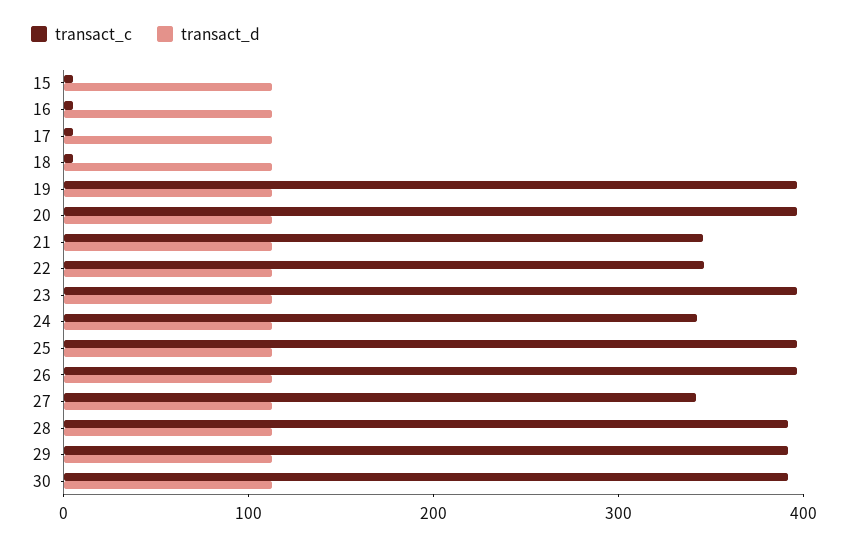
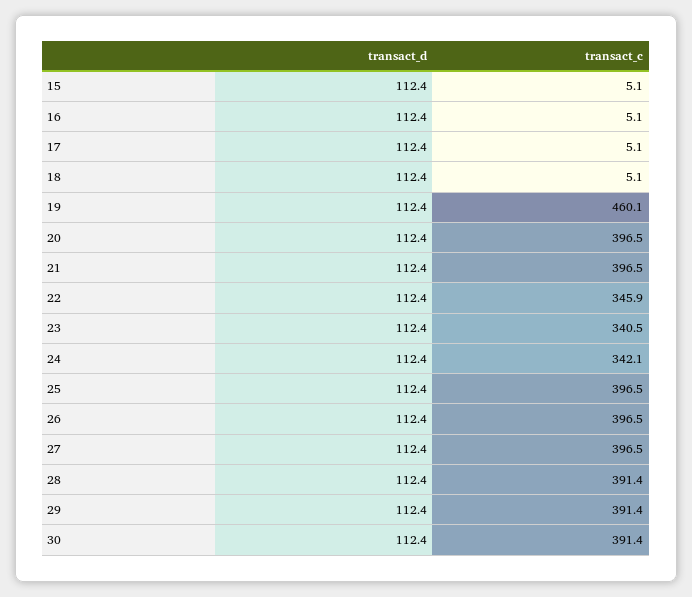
transact_c, 19: 400 -> 460.1
transact_c, 21: 340 -> 396.5
transact_c, 23: 400 -> 340.5
transact_c, 27: 340 -> 396.5

